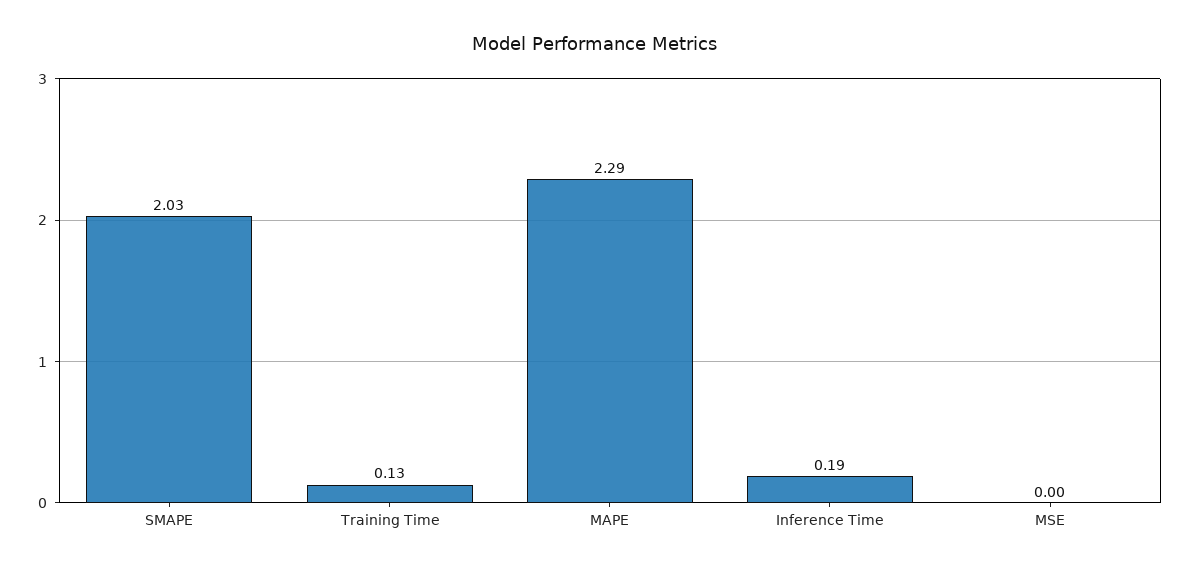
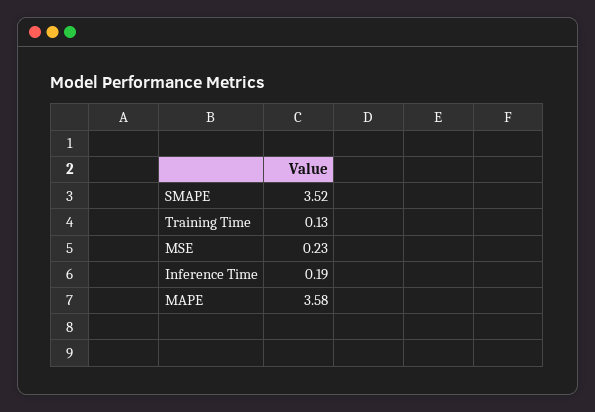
SMAPE: 2.03 -> 3.52
MAPE: 2.29 -> 3.58
MSE: 0 -> 0.23

